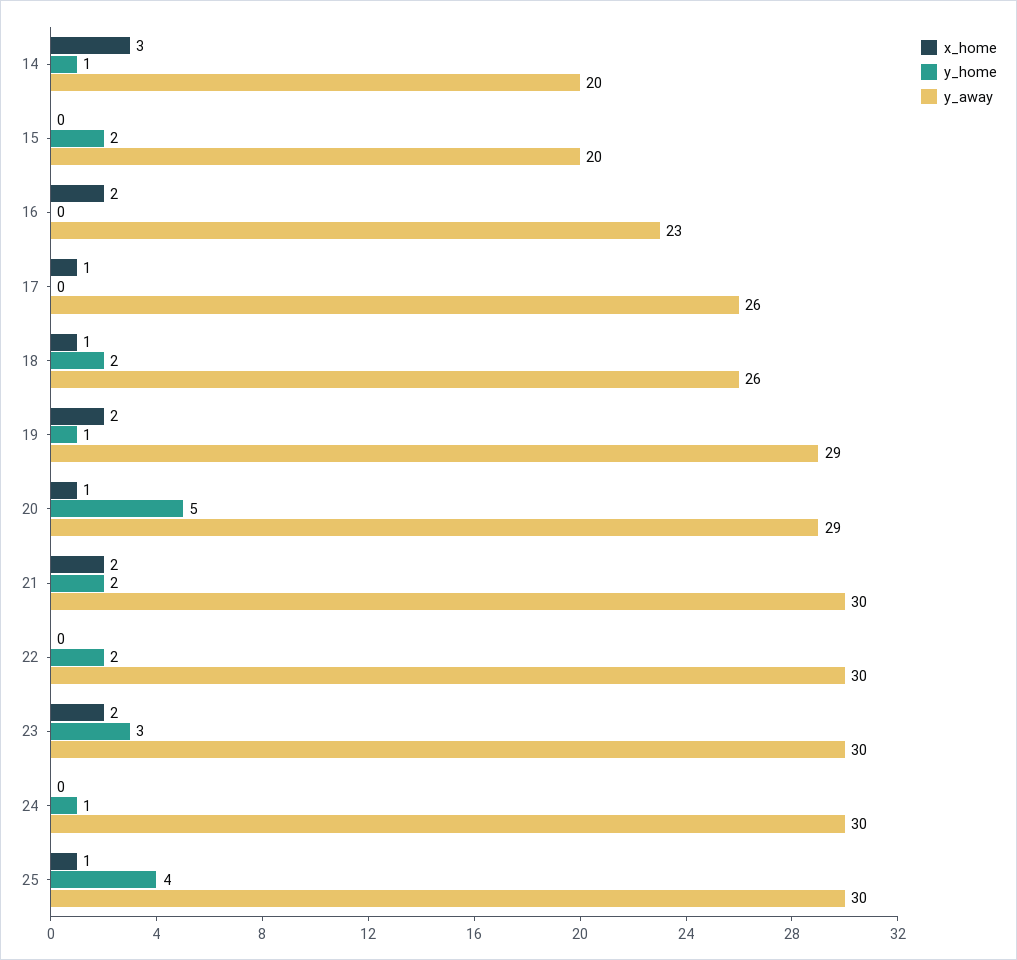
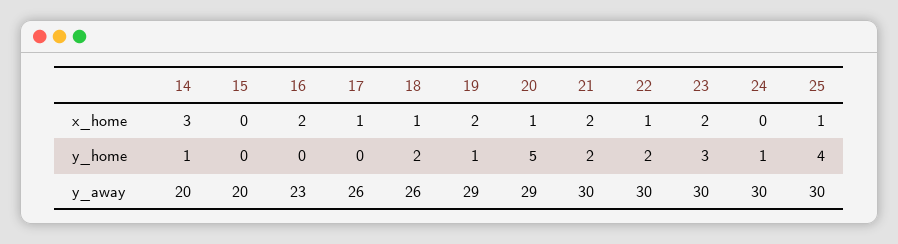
y_home, 15: 2 -> 0
x_home, 22: 0 -> 1

